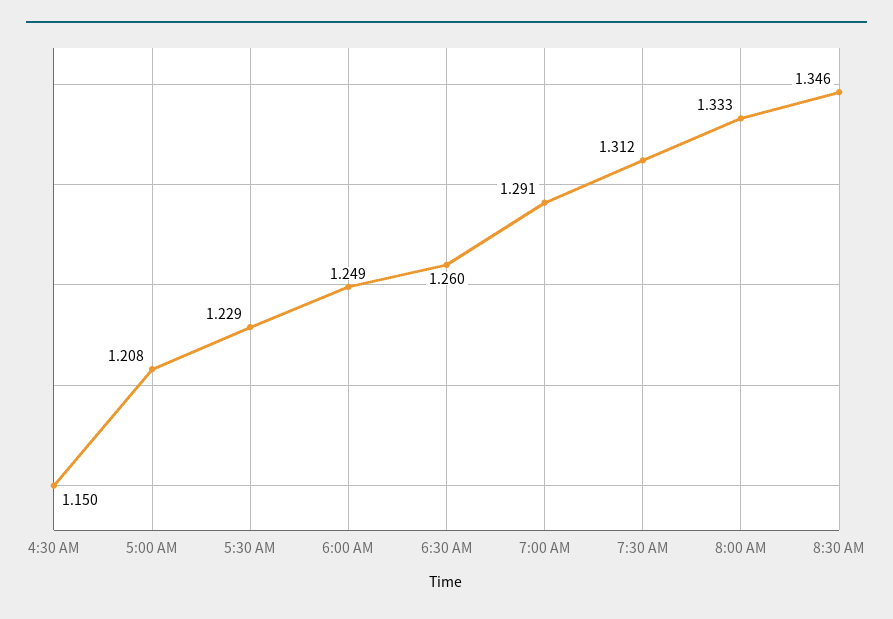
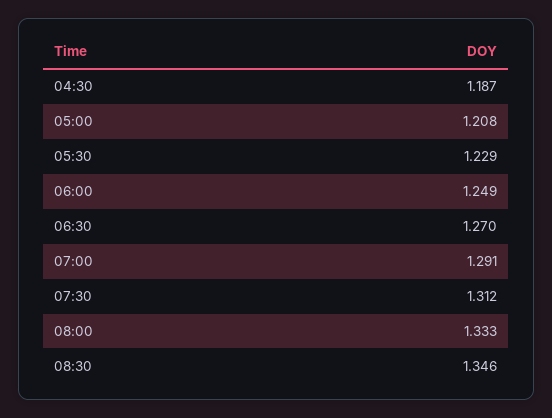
4:30 AM: 1.15 -> 1.187
6:30 AM: 1.26 -> 1.27

